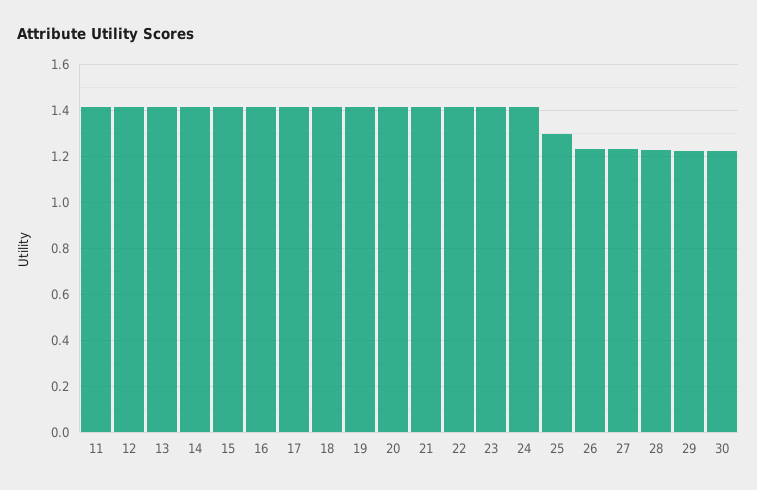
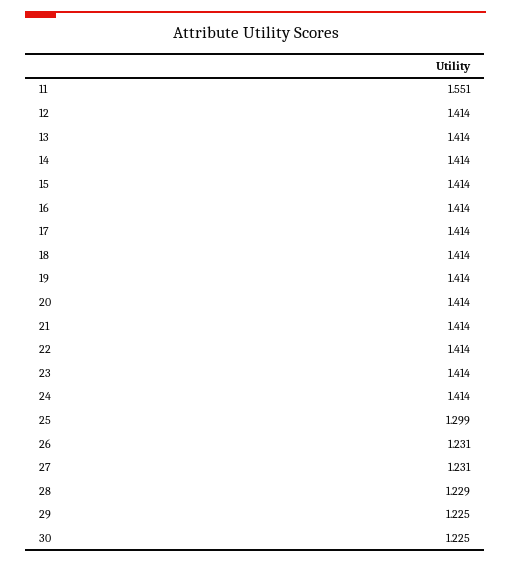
11: 1.4 -> 1.551

